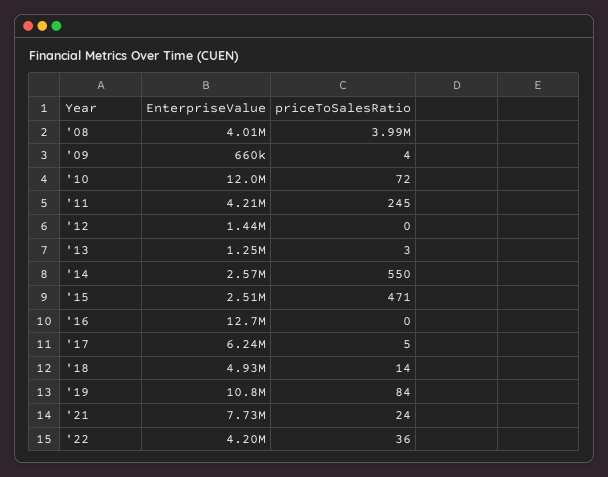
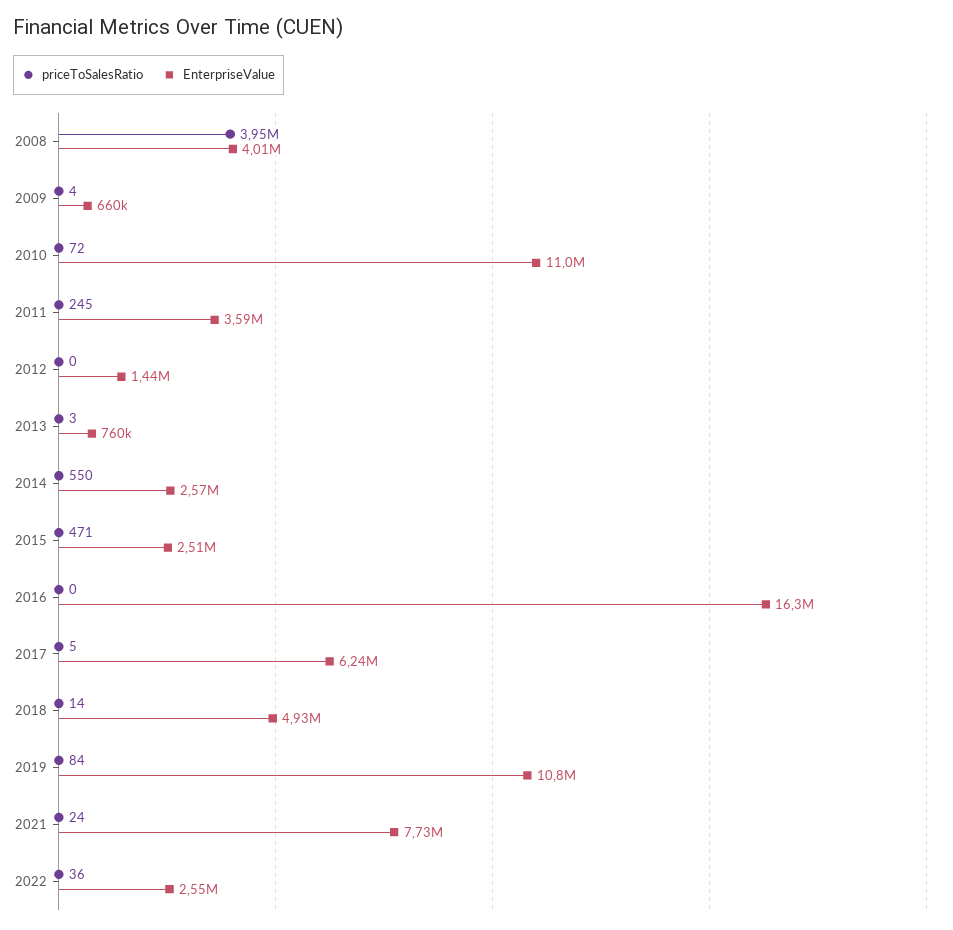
priceToSalesRatio, '08: 3990000 -> 3950000
EnterpriseValue, '10: 12000000 -> 11000000
EnterpriseValue, '11: 4210000 -> 3590000
EnterpriseValue, '13: 1250000 -> 760000
EnterpriseValue, '16: 12700000 -> 16300000
EnterpriseValue, '22: 4200000 -> 2550000

